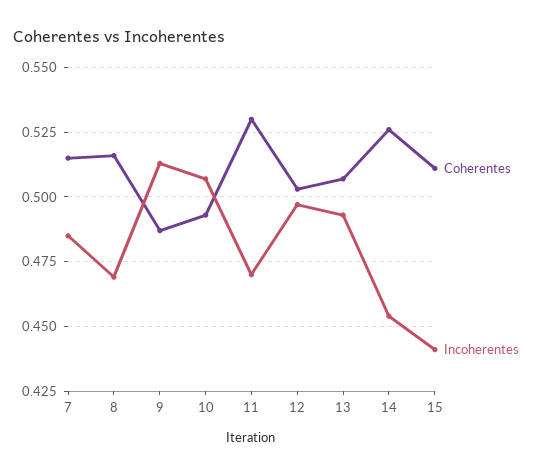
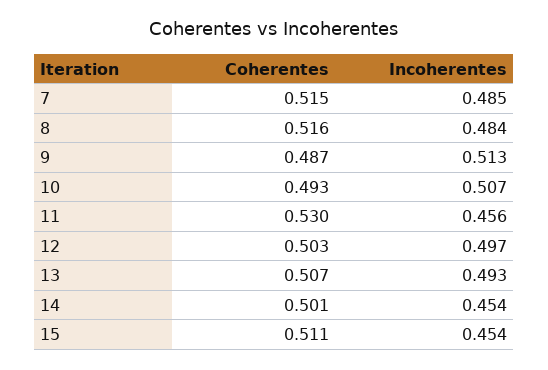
Incoherentes, 8: 0.47 -> 0.484
Incoherentes, 11: 0.47 -> 0.456
Coherentes, 14: 0.525 -> 0.501
Incoherentes, 15: 0.44 -> 0.454

